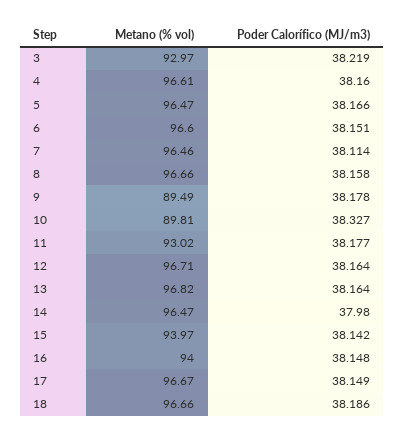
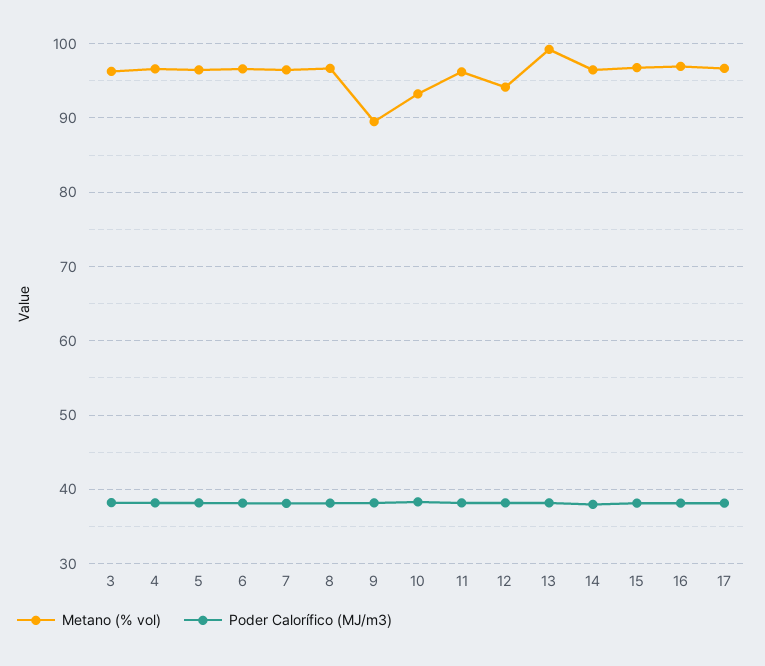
Metano (% vol), 3: 92.97 -> 96
Metano (% vol), 10: 89.81 -> 93
Metano (% vol), 11: 93.02 -> 96
Metano (% vol), 12: 96.71 -> 94
Metano (% vol), 13: 96.82 -> 99
Metano (% vol), 15: 93.97 -> 97
Metano (% vol), 16: 94 -> 97
Metano (% vol), 18: 96.66 -> none
Poder Calorífico (MJ/m3), 18: 38.186 -> none

